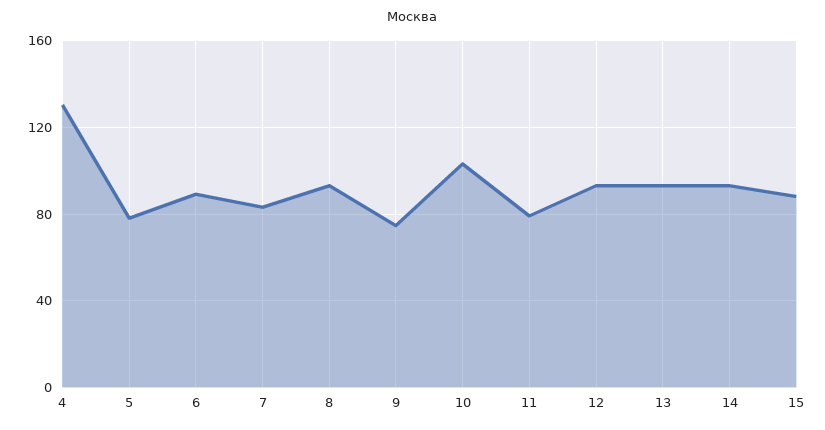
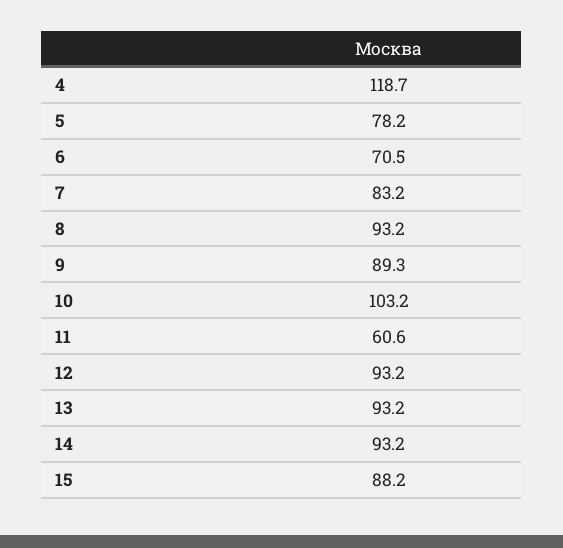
4: 130 -> 118.7
6: 90 -> 70.5
9: 75 -> 89.3
11: 80 -> 60.6

